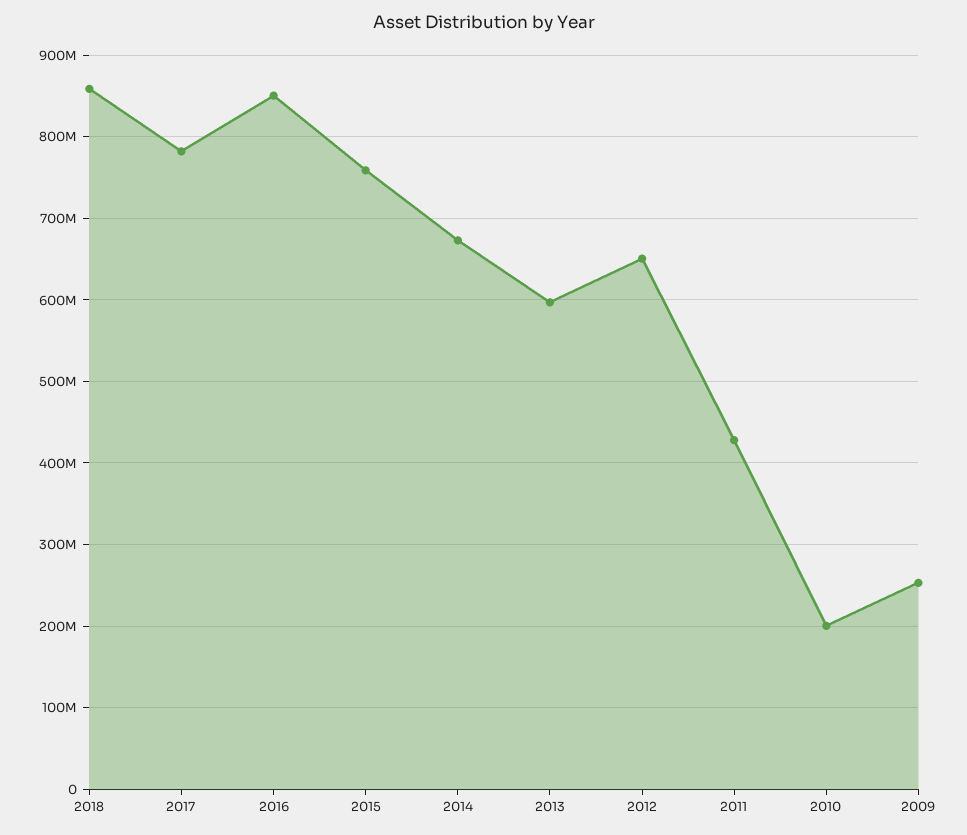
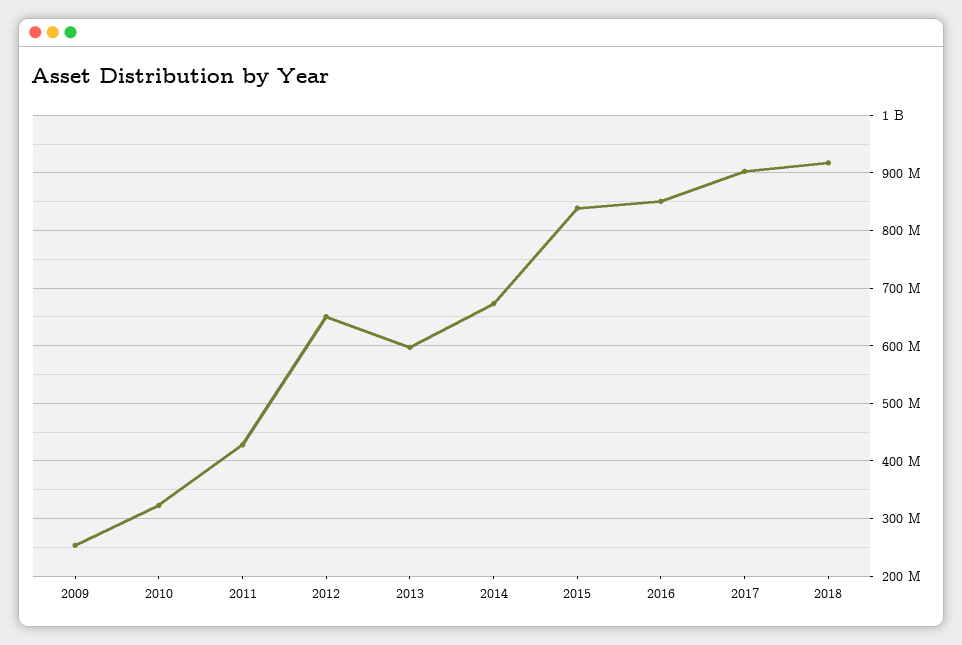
2018: 860000000 -> 920000000
2017: 780000000 -> 900000000
2015: 760000000 -> 840000000
2010: 200000000 -> 320000000

